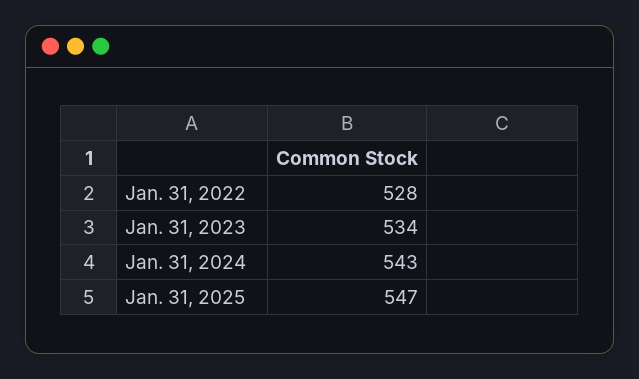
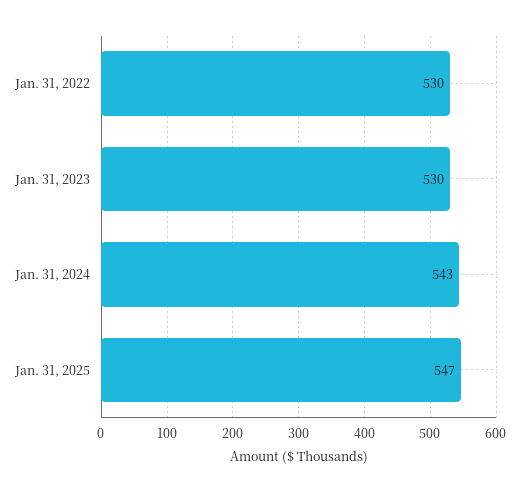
Jan. 31, 2022: 528 -> 530
Jan. 31, 2023: 534 -> 530

